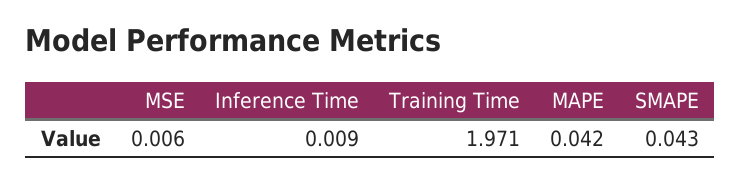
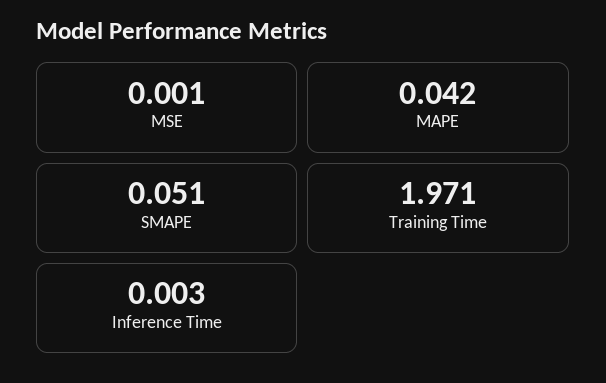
MSE: 0.006 -> 0.001
Inference Time: 0.009 -> 0.003
SMAPE: 0.043 -> 0.051

